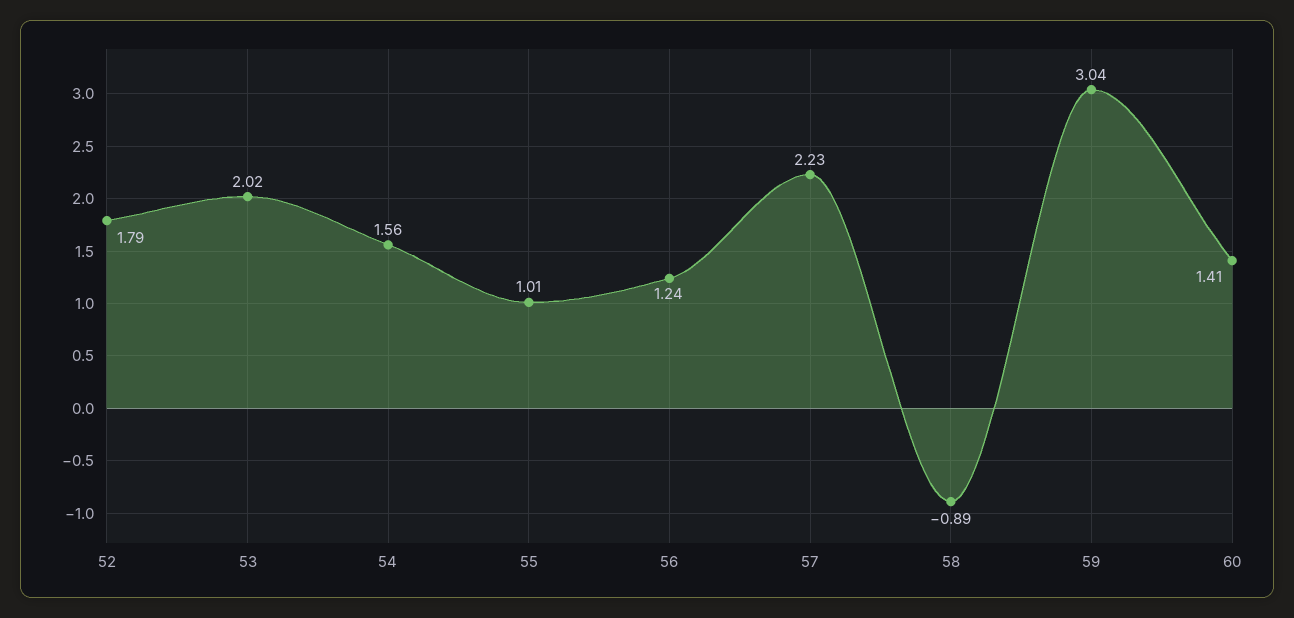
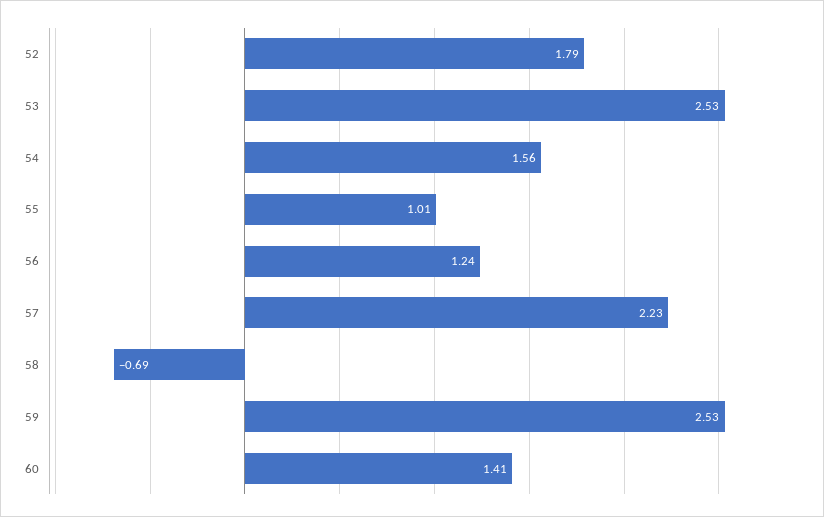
53: 2.02 -> 2.53
58: -0.89 -> -0.69
59: 3.04 -> 2.53

